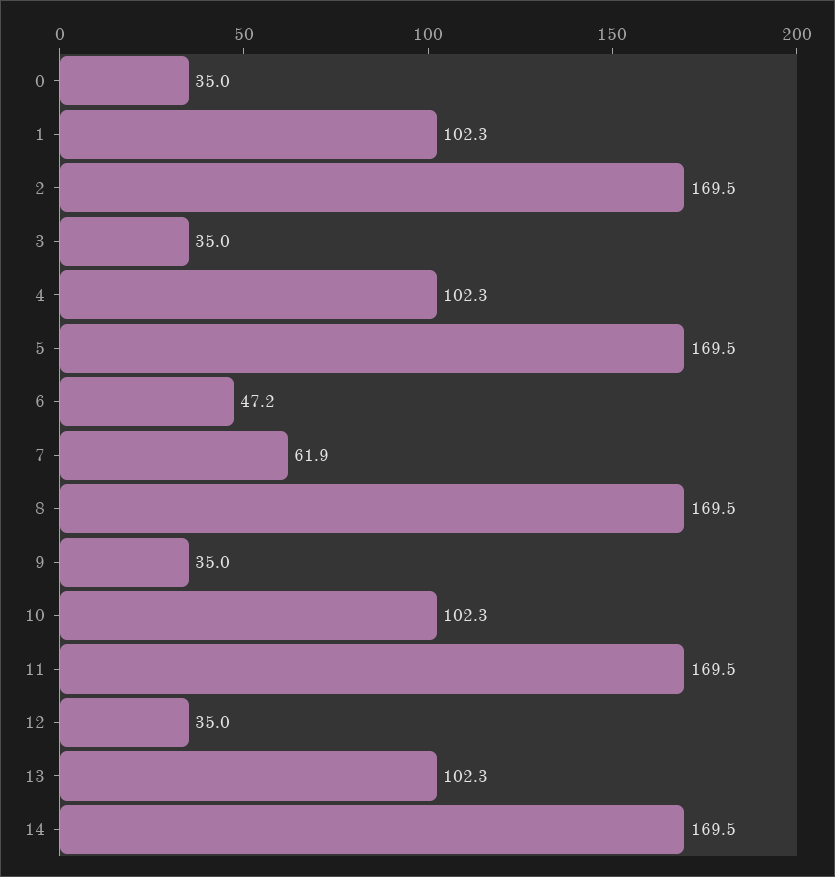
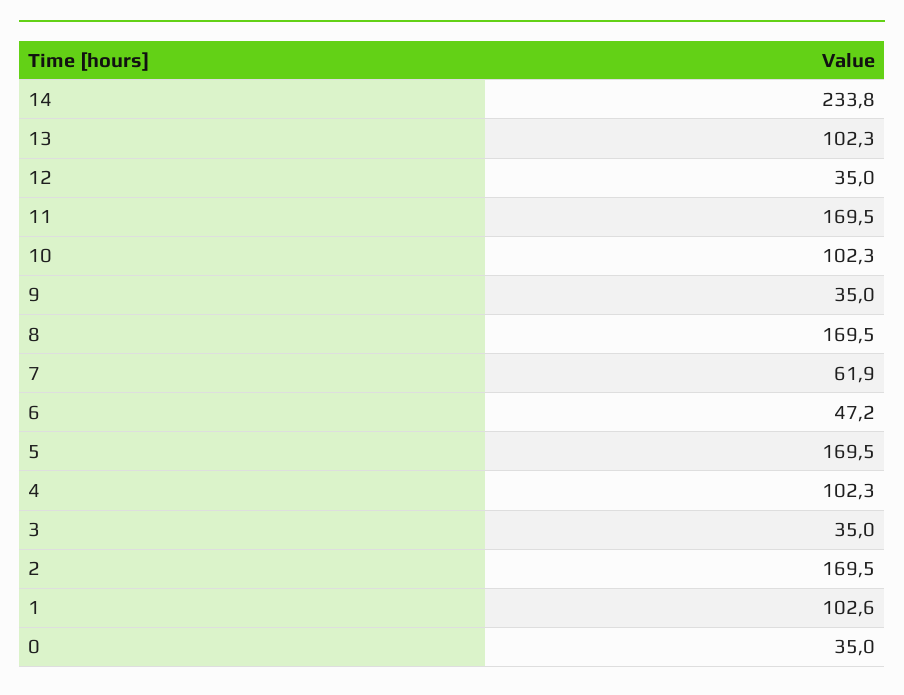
1: 102.3 -> 102.6
14: 169.5 -> 233.8

